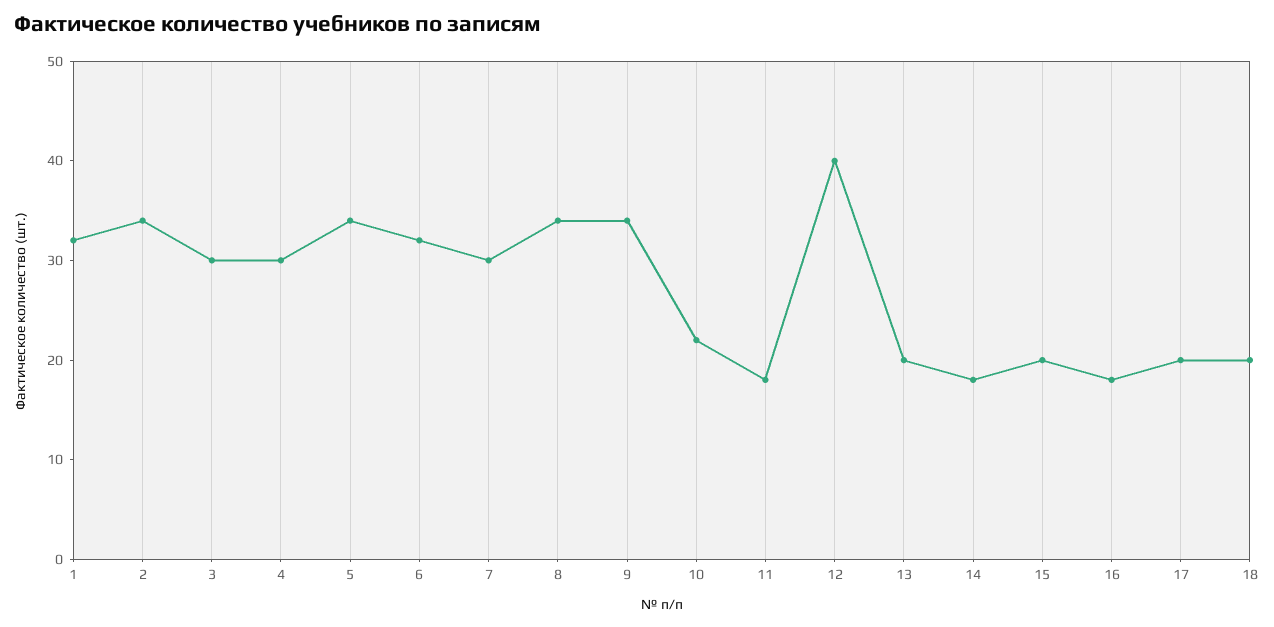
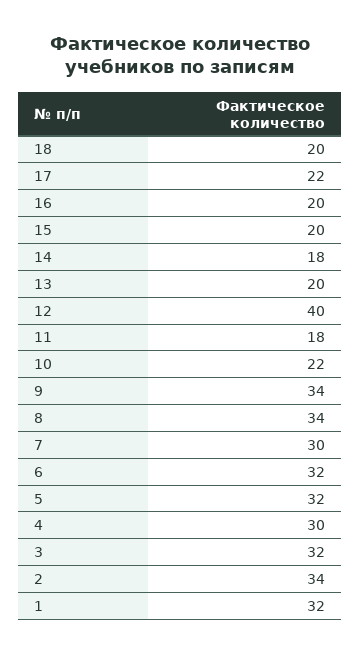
3: 30 -> 32
5: 34 -> 32
16: 18 -> 20
17: 20 -> 22

